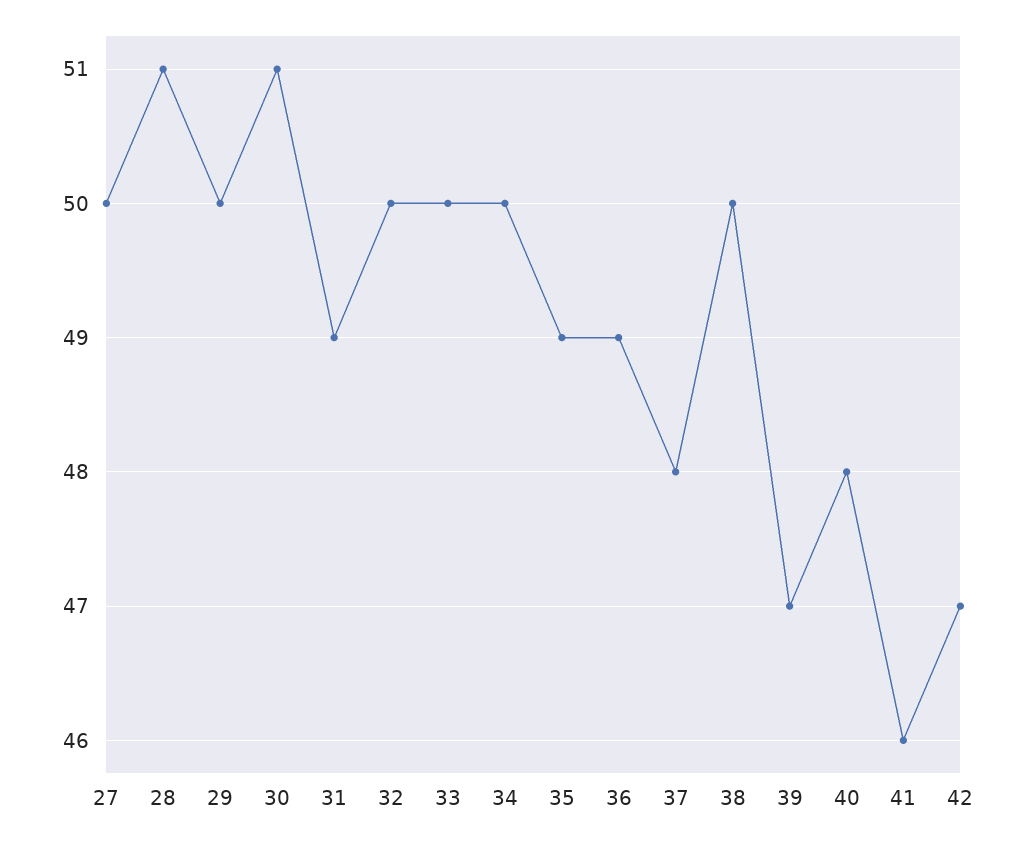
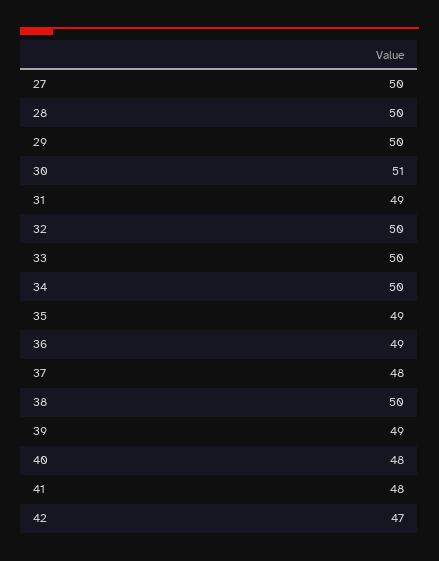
28: 51 -> 50
39: 47 -> 49
41: 46 -> 48

